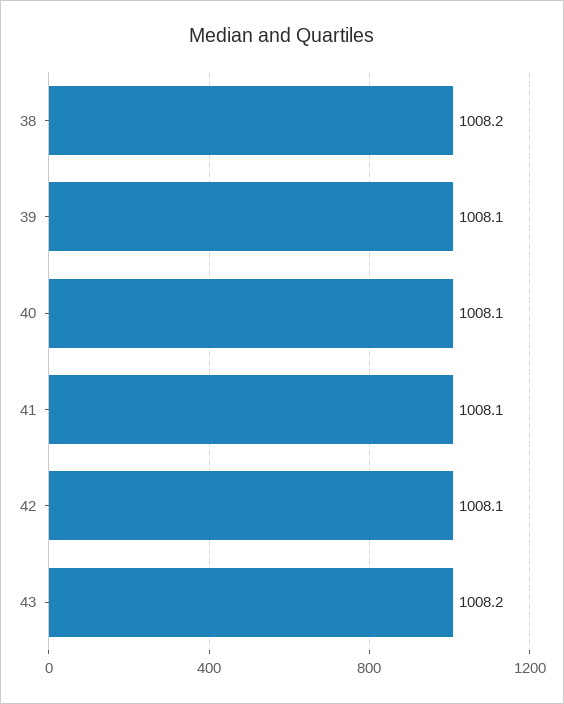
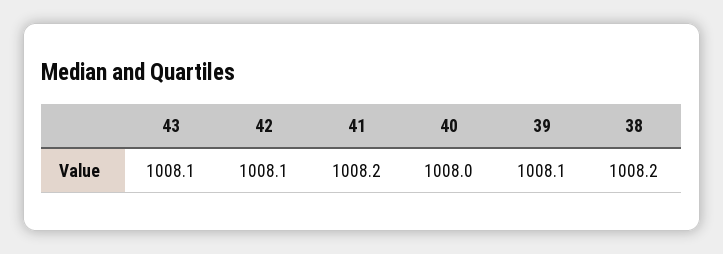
40: 1008.1 -> 1008
41: 1008.1 -> 1008.2
43: 1008.2 -> 1008.1

